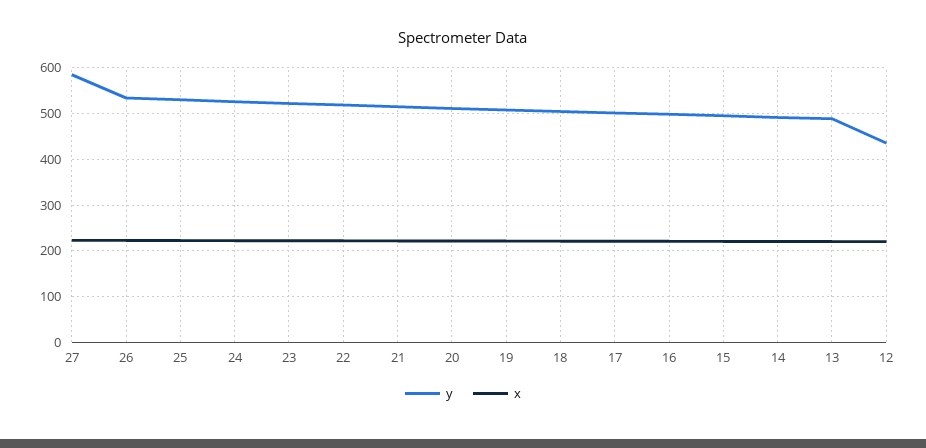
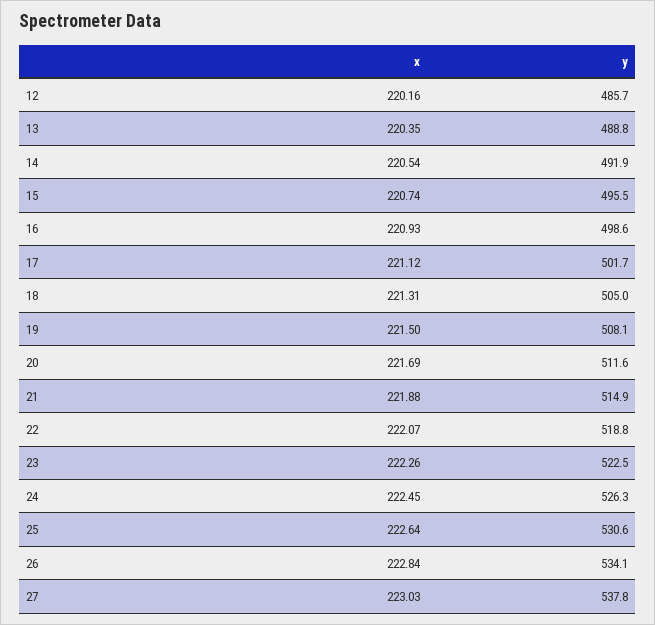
y, 27: 580 -> 537.8
y, 12: 440 -> 485.7

